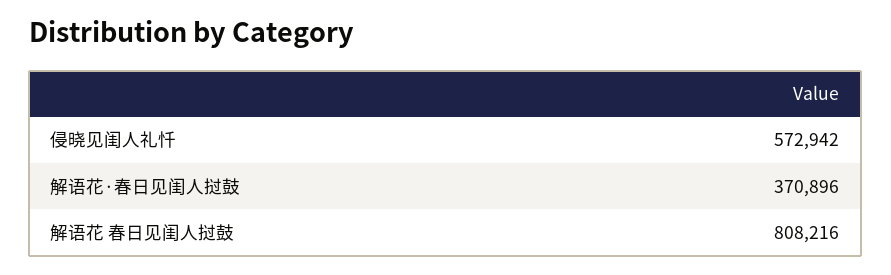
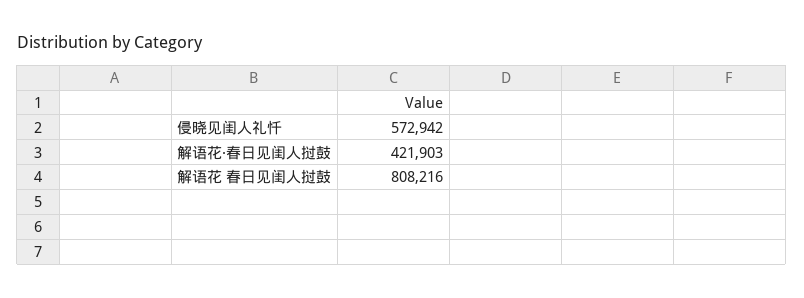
解语花·春日见闺人挝鼓: 370896 -> 421903

